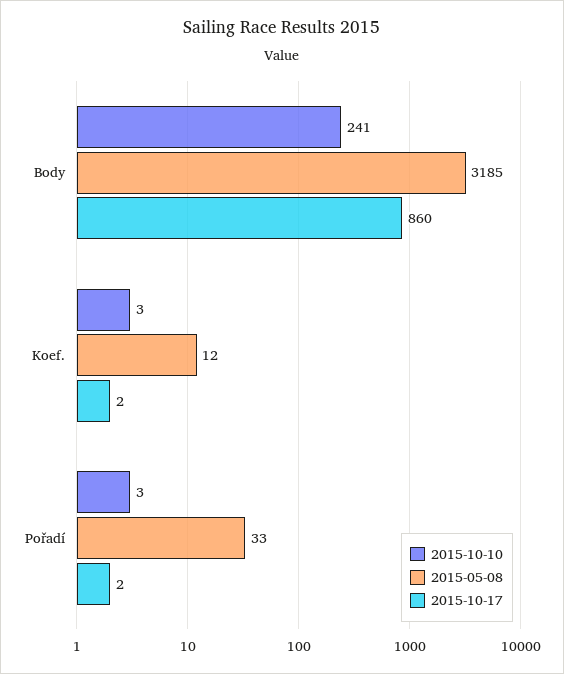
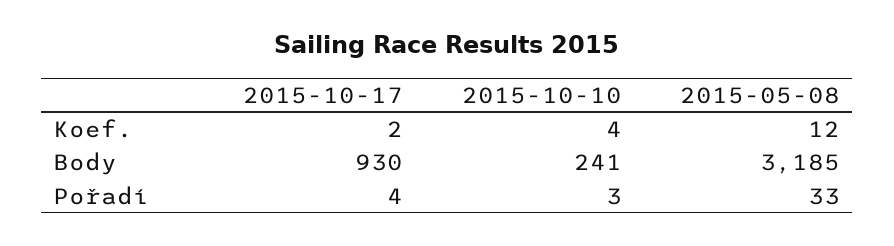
2015-10-17, Body: 860 -> 930
2015-10-10, Koef.: 3 -> 4
2015-10-17, Pořadí: 2 -> 4

